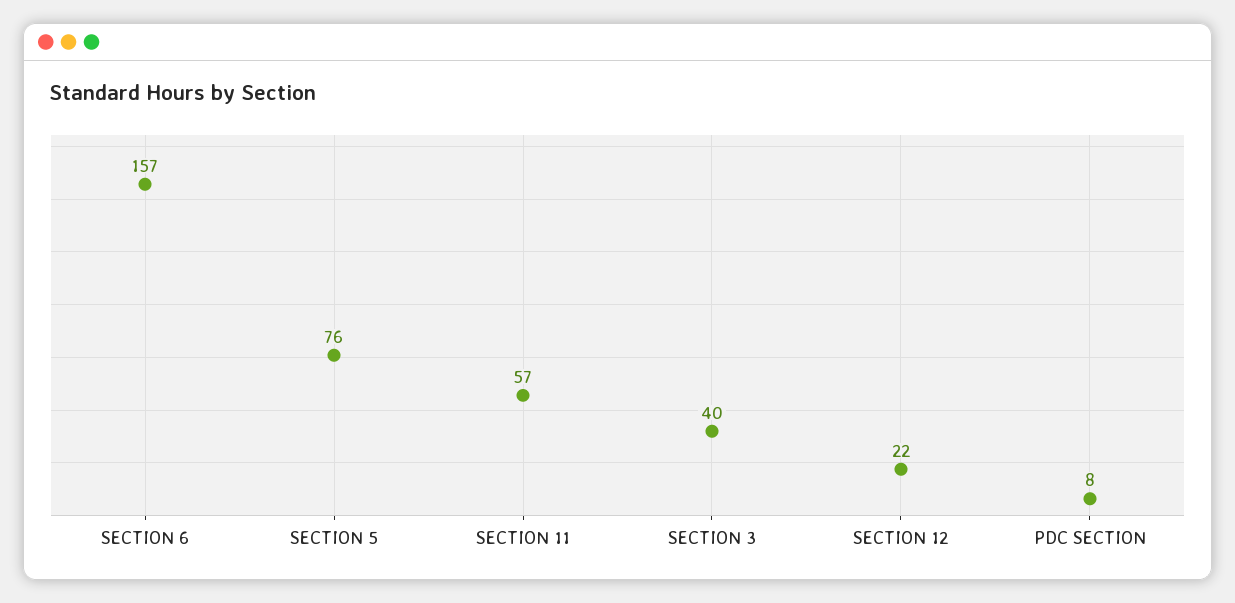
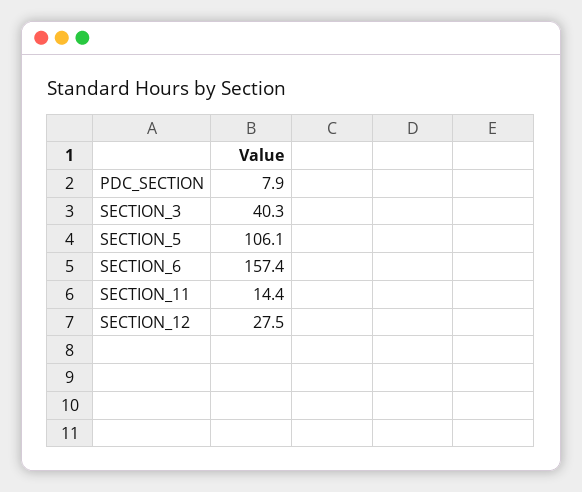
SECTION 5: 76 -> 106.1
SECTION 11: 57 -> 14.4
SECTION 12: 22 -> 27.5

